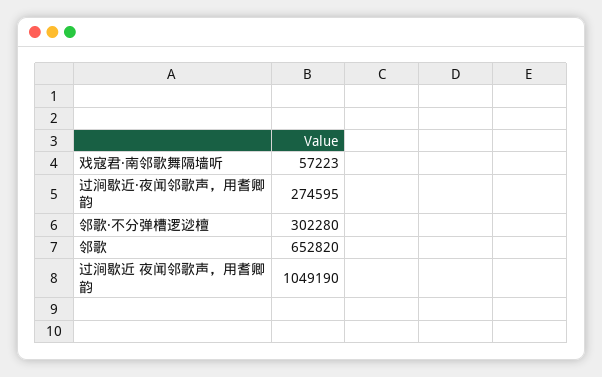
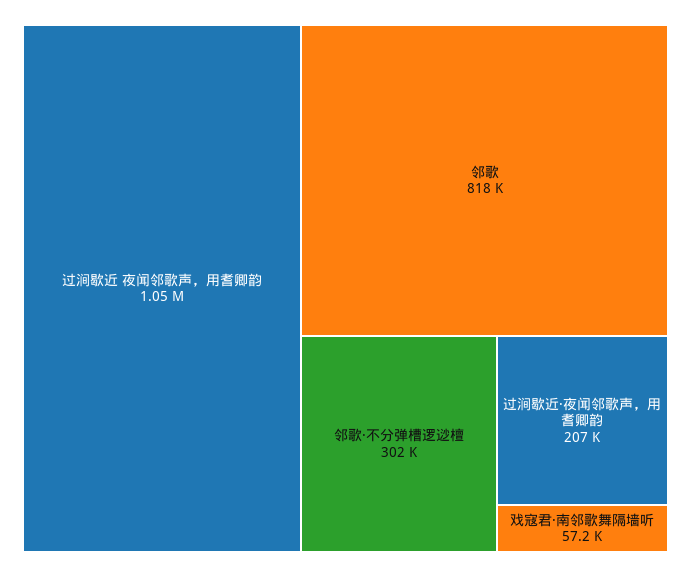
过涧歇近·夜闻邻歌声，用耆卿韵: 274595 -> 207000
邻歌: 652820 -> 818000

